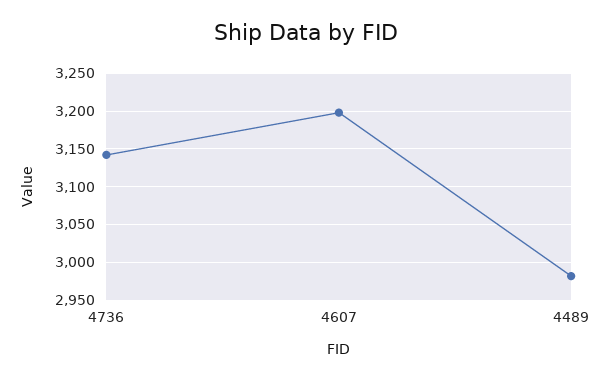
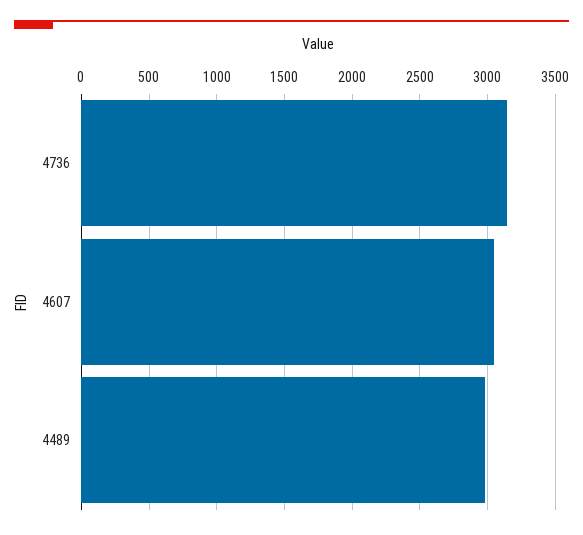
4607: 3200 -> 3050

